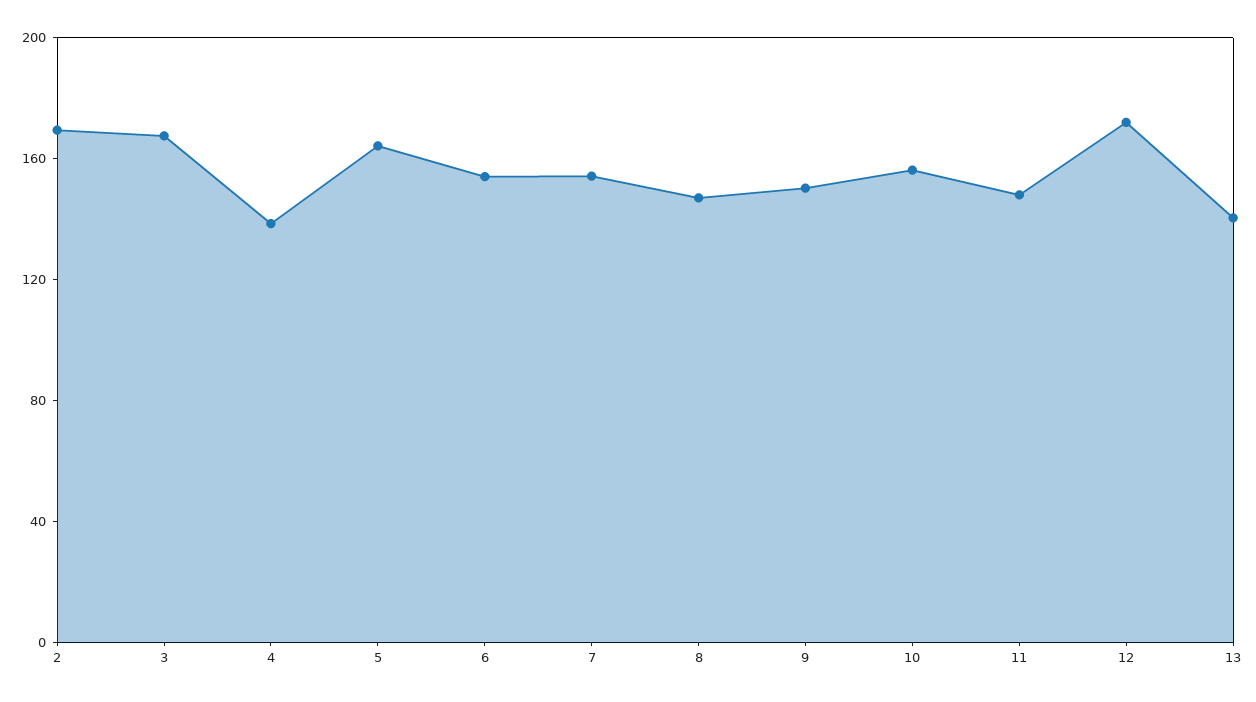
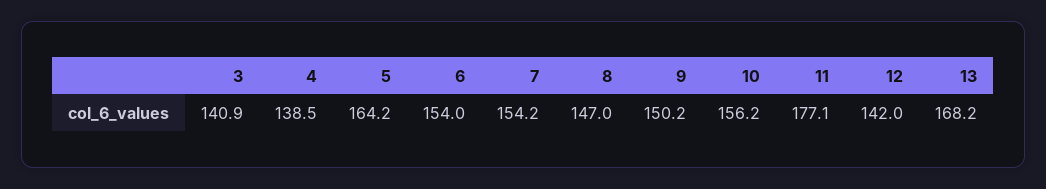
2: 170 -> none
3: 170 -> 140.9
11: 150 -> 177.1
12: 170 -> 142
13: 140 -> 168.2

